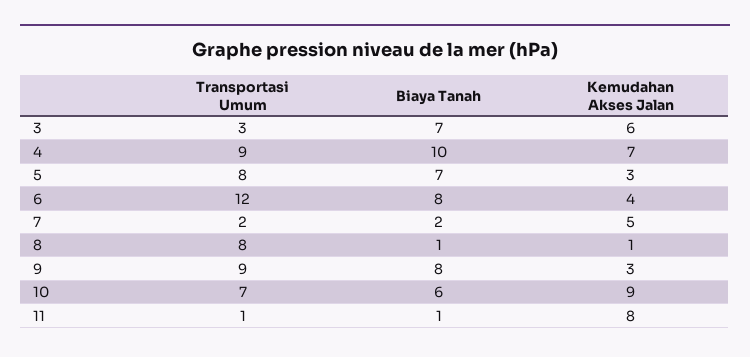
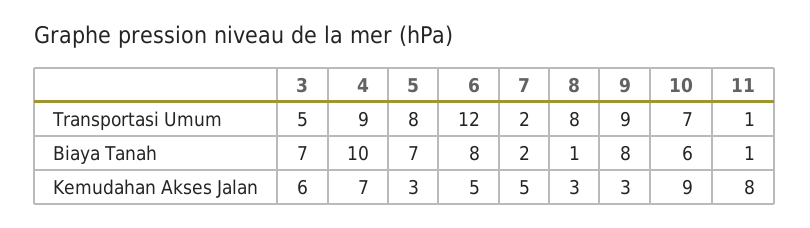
Transportasi Umum, 3: 3 -> 5
Kemudahan Akses Jalan, 6: 4 -> 5
Kemudahan Akses Jalan, 8: 1 -> 3

